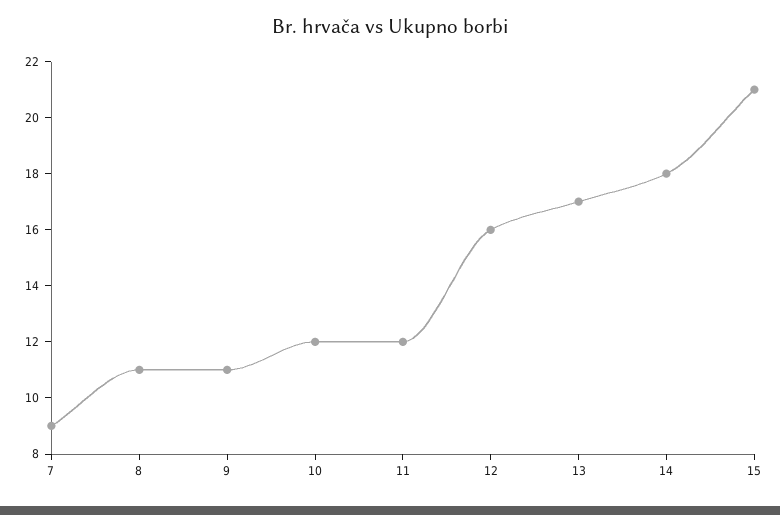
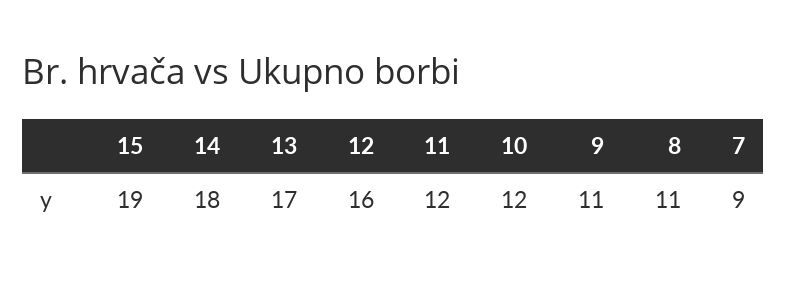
15: 21 -> 19

